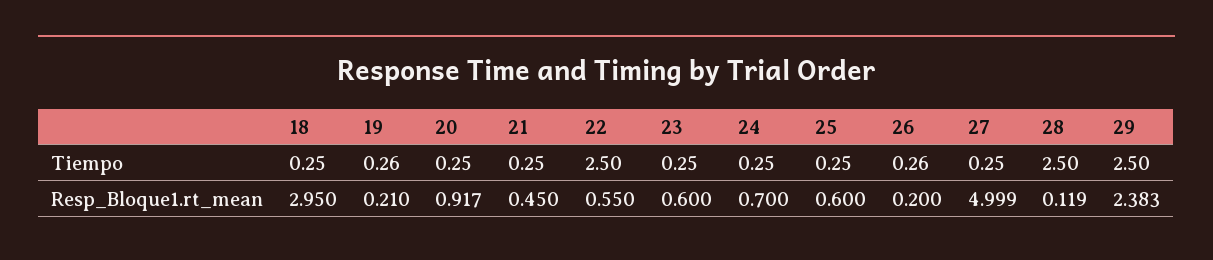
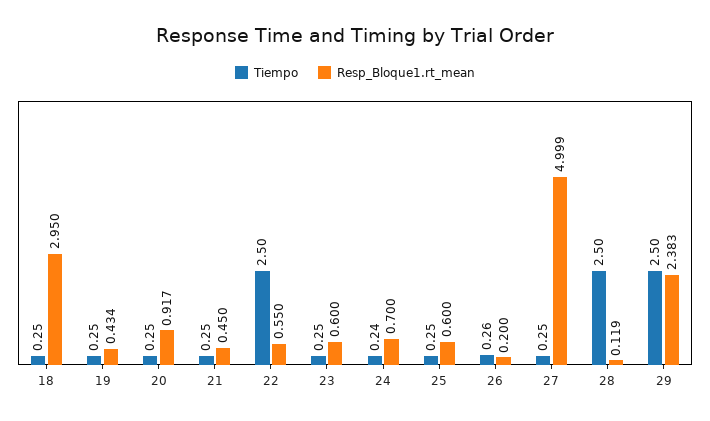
Tiempo, 19: 0.26 -> 0.25
Tiempo, 24: 0.25 -> 0.24
Resp_Bloque1.rt_mean, 19: 0.21 -> 0.434

